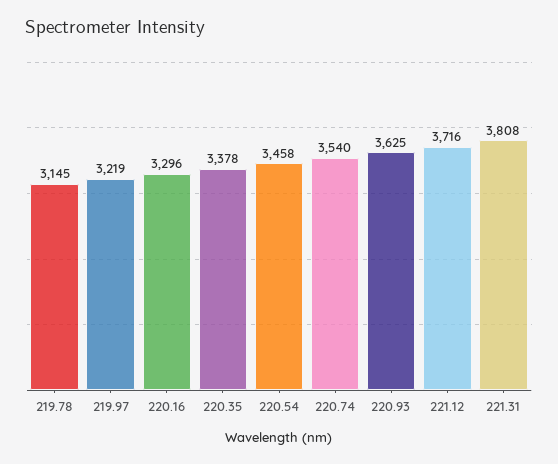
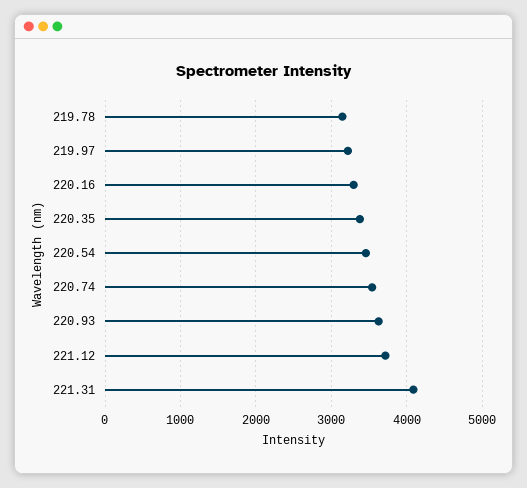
221.31: 3808 -> 4100

